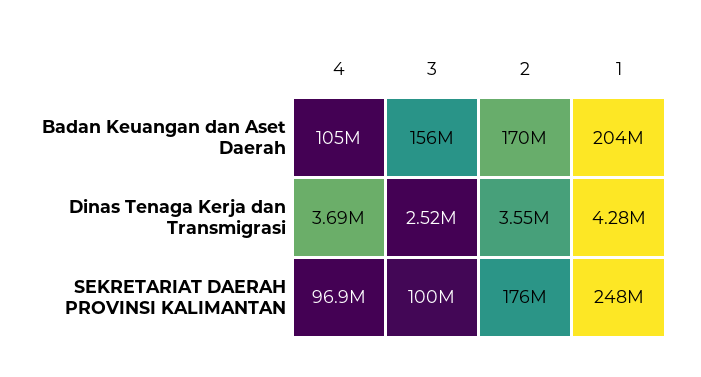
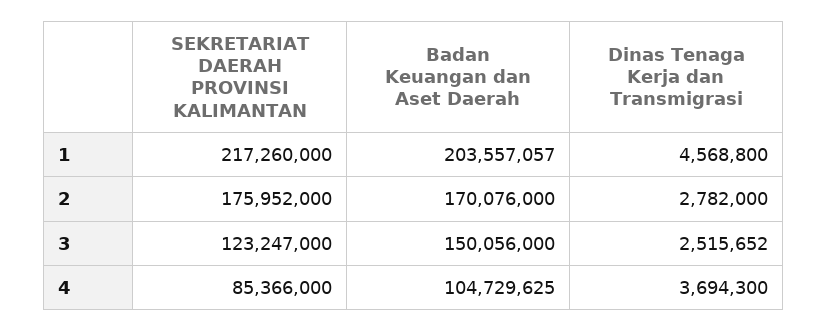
3, Badan Keuangan dan Aset Daerah: 156000000 -> 150056000
2, Dinas Tenaga Kerja dan Transmigrasi: 3550000 -> 2782000
1, Dinas Tenaga Kerja dan Transmigrasi: 4280000 -> 4568800
4, SEKRETARIAT DAERAH PROVINSI KALIMANTAN: 96900000 -> 85366000
3, SEKRETARIAT DAERAH PROVINSI KALIMANTAN: 100000000 -> 123247000
1, SEKRETARIAT DAERAH PROVINSI KALIMANTAN: 248000000 -> 217260000

